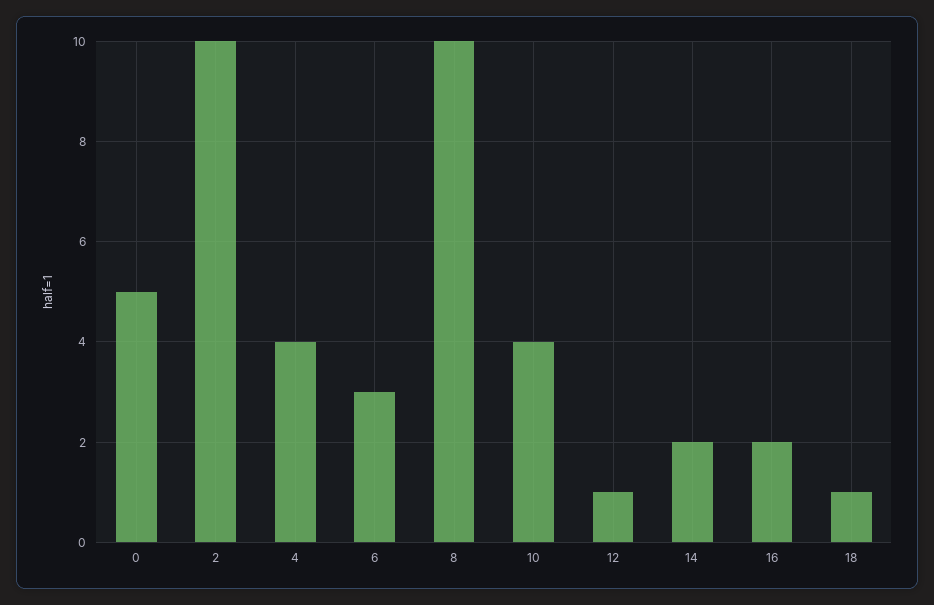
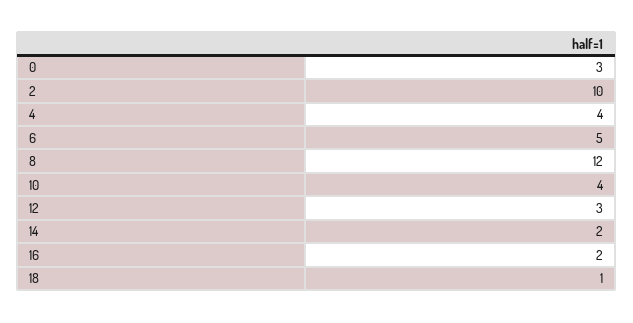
0: 5 -> 3
6: 3 -> 5
8: 10 -> 12
12: 1 -> 3

